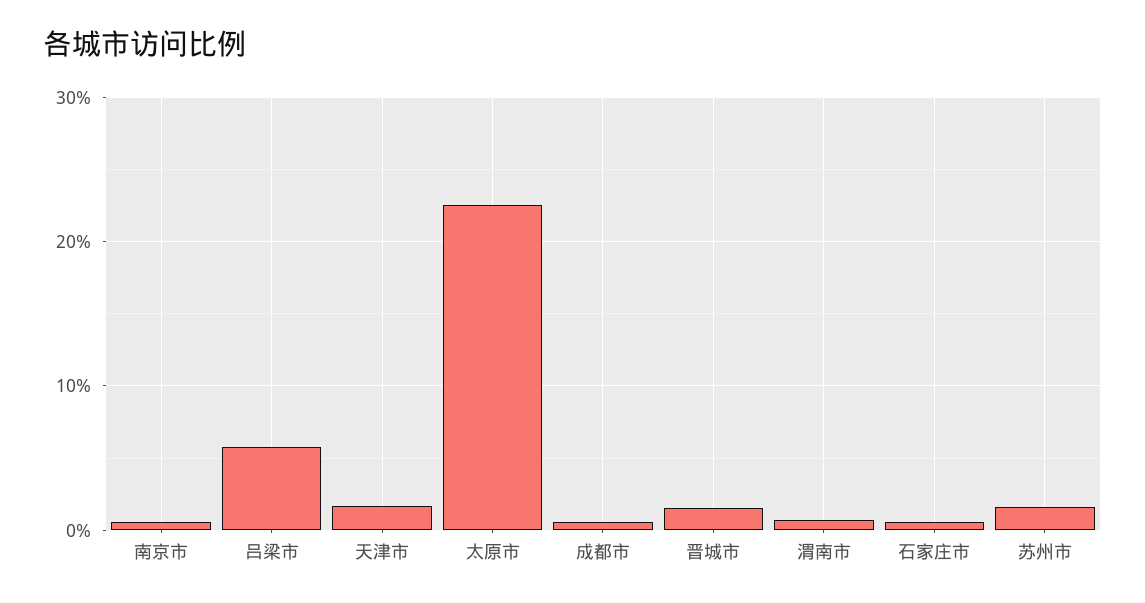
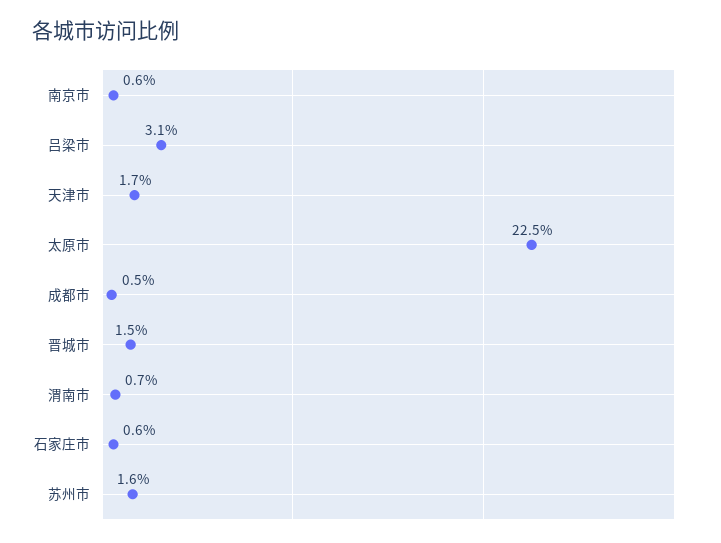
吕梁市: 6 -> 3.1

